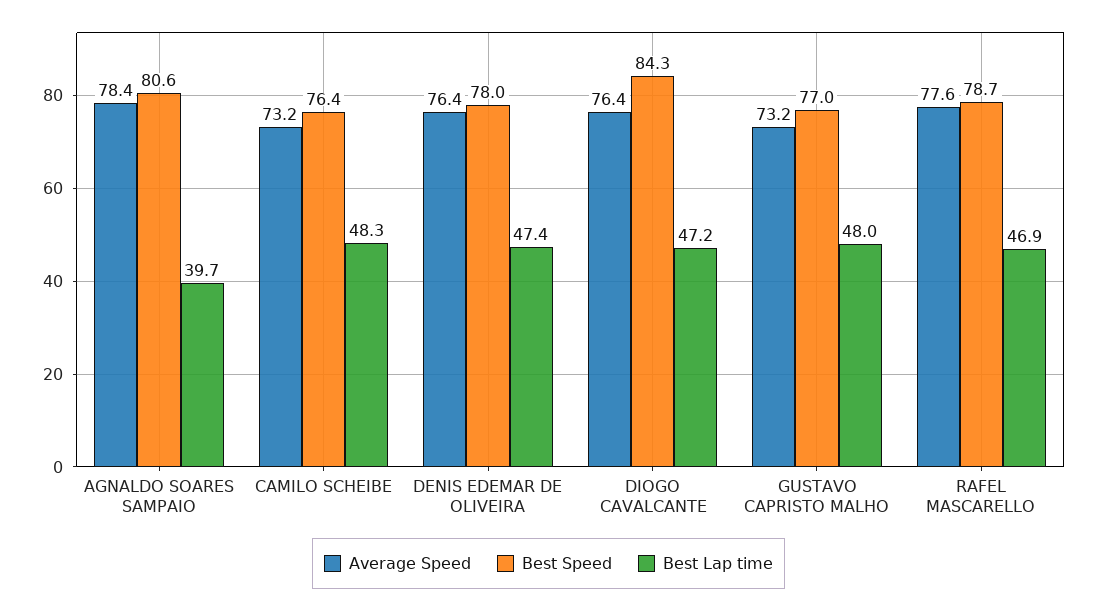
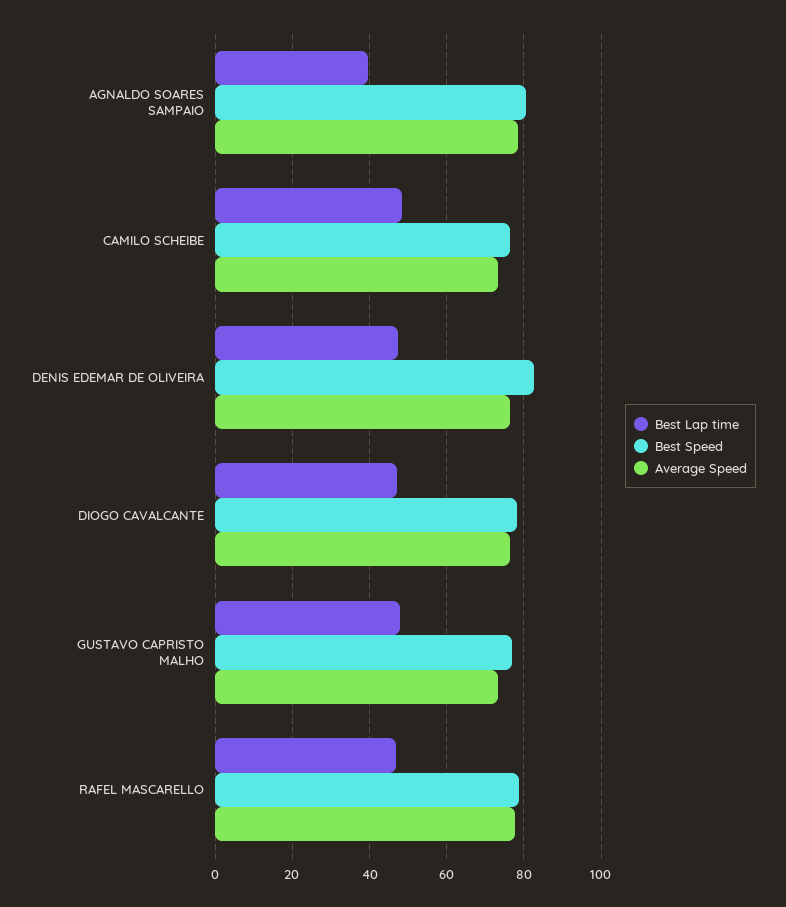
Best Speed, DENIS EDEMAR DE OLIVEIRA: 78 -> 82
Best Speed, DIOGO CAVALCANTE: 84.3 -> 78

